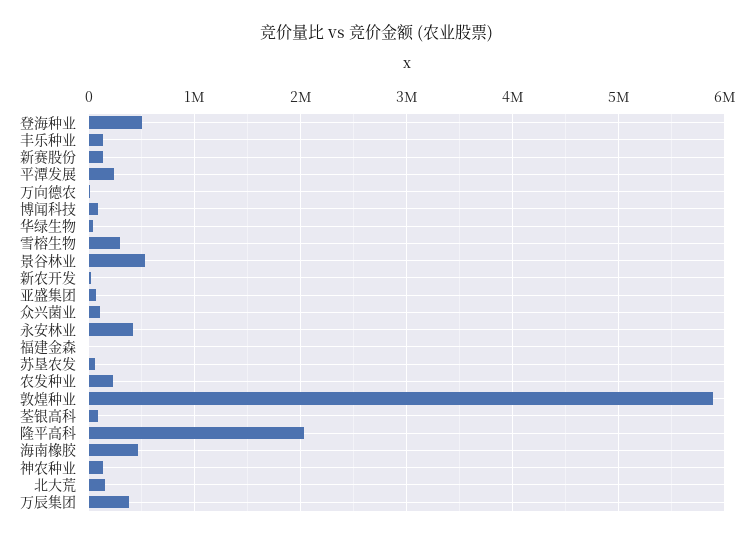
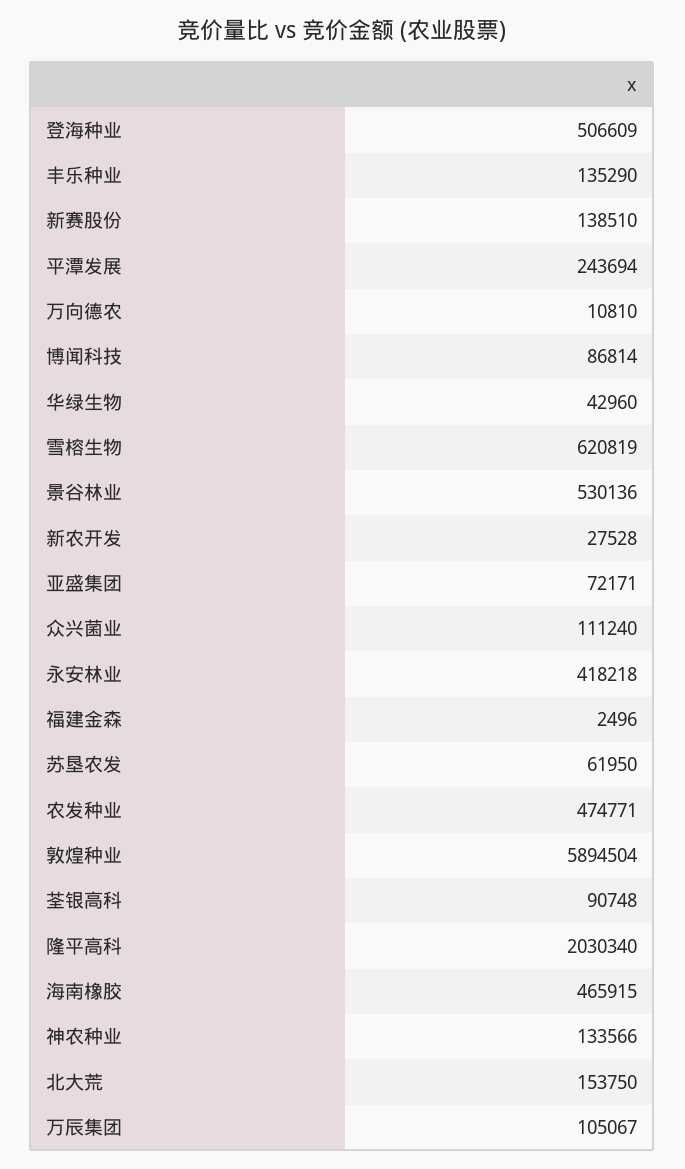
雪榕生物: 300000 -> 620819
农发种业: 200000 -> 474771
万辰集团: 400000 -> 105067

